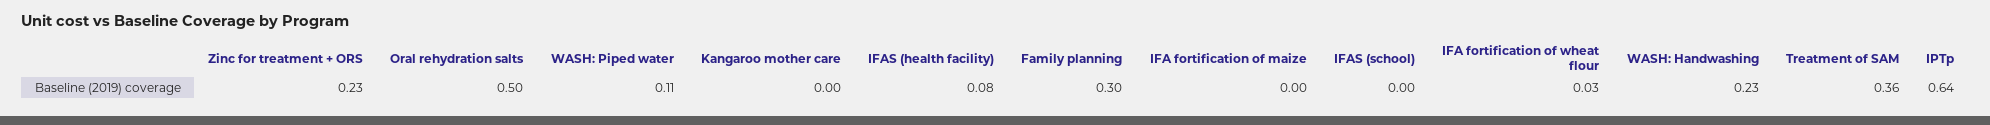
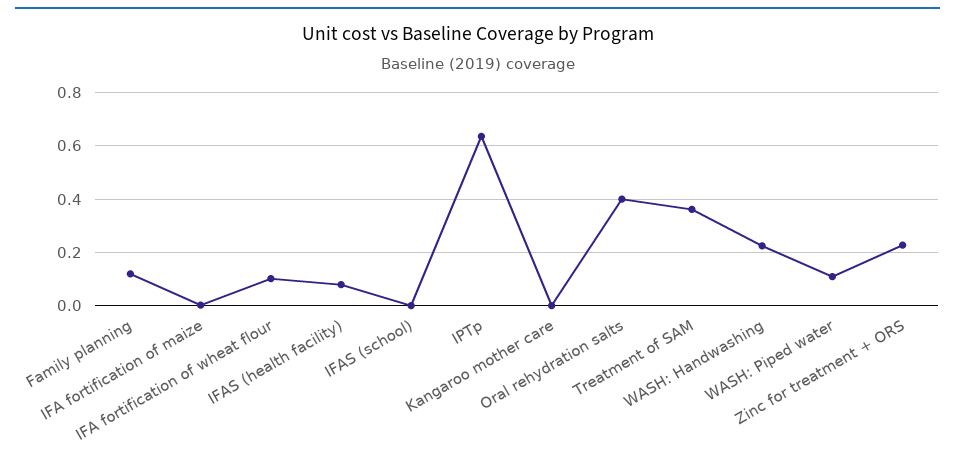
Oral rehydration salts: 0.5 -> 0.4
Family planning: 0.3 -> 0.125
IFA fortification of wheat flour: 0.03 -> 0.1

